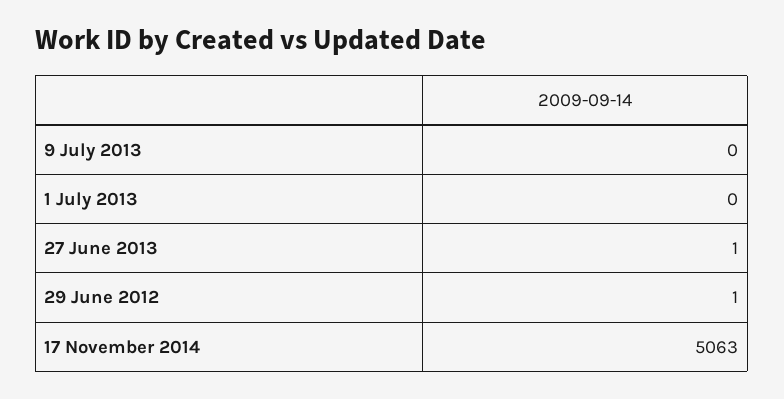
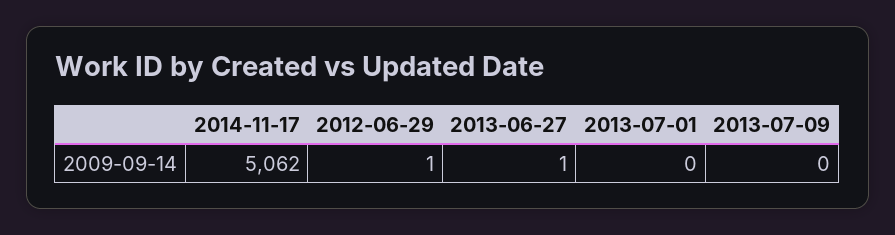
17 November 2014: 5063 -> 5062

